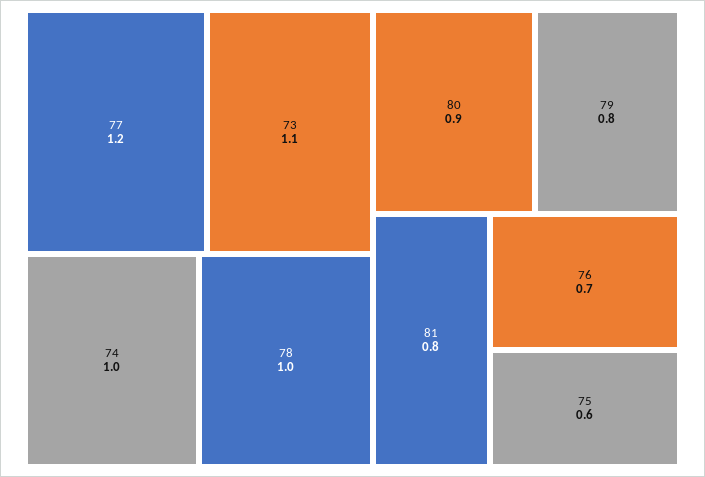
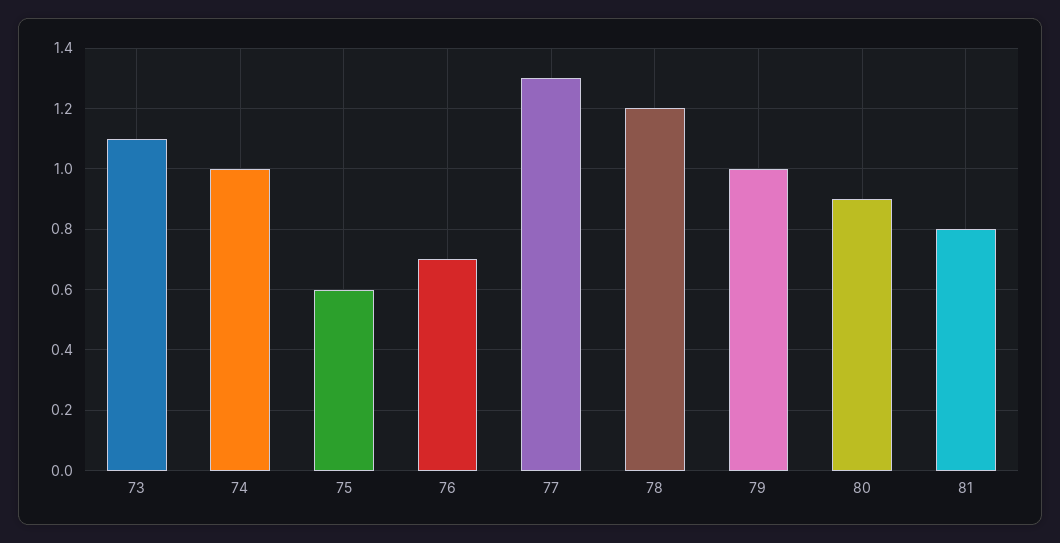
77: 1.2 -> 1.3
78: 1 -> 1.2
79: 0.8 -> 1

